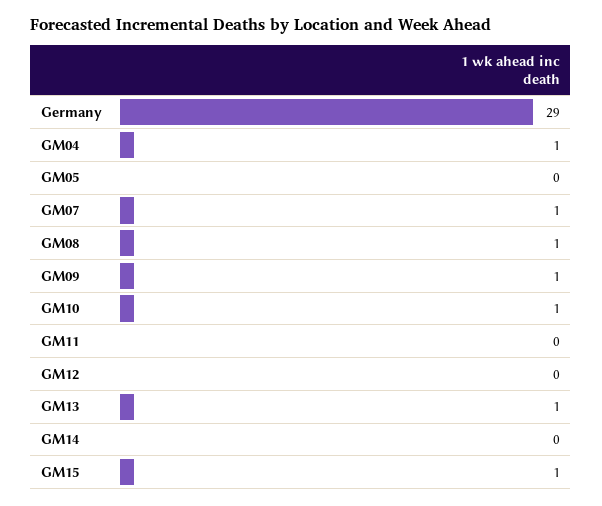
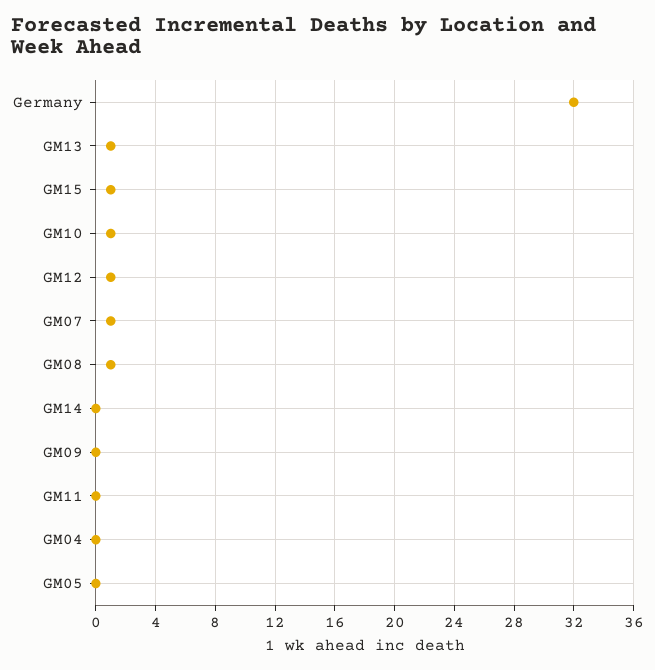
Germany: 29 -> 32
GM04: 1 -> 0
GM09: 1 -> 0
GM12: 0 -> 1

